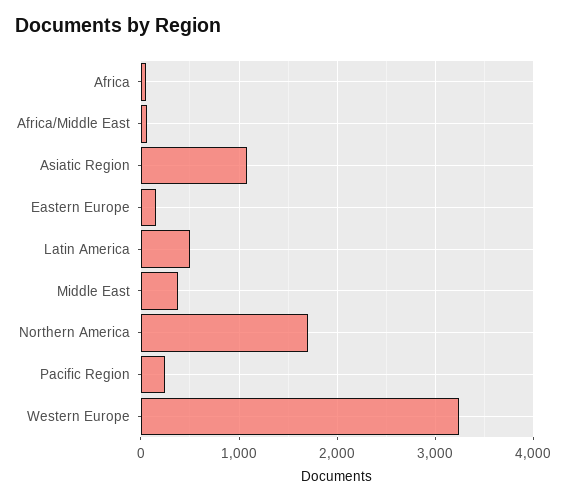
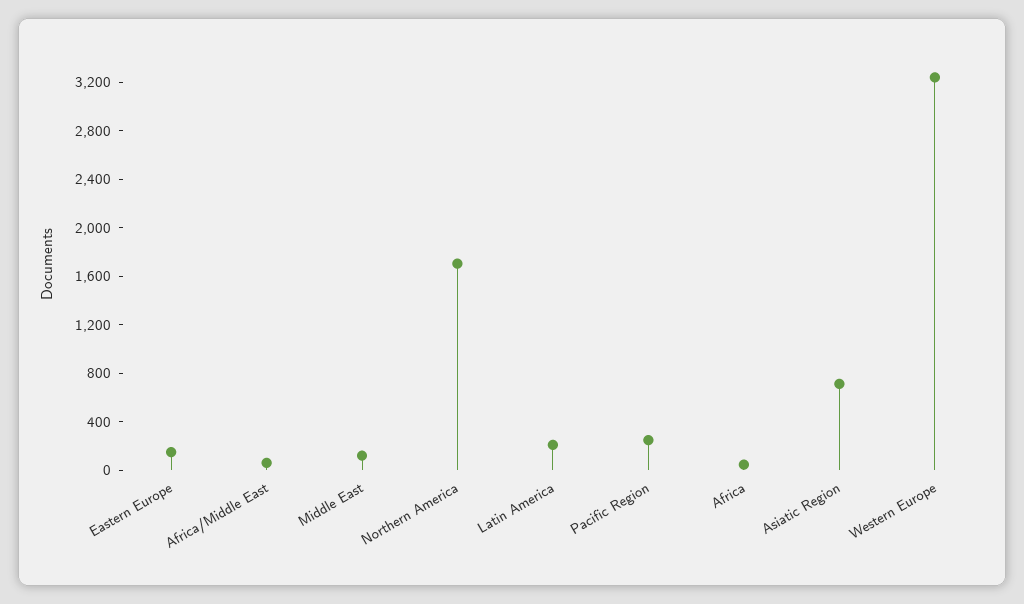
Asiatic Region: 1100 -> 700
Latin America: 500 -> 200
Middle East: 400 -> 100

